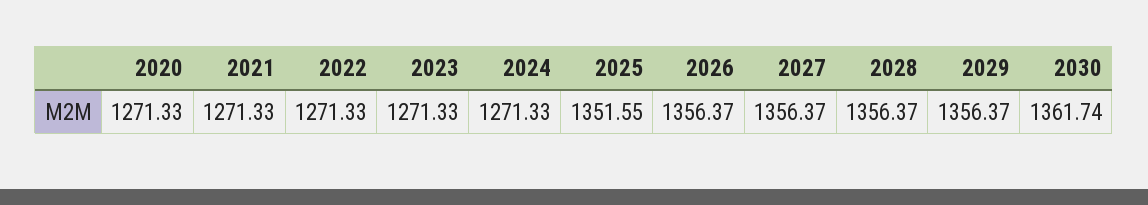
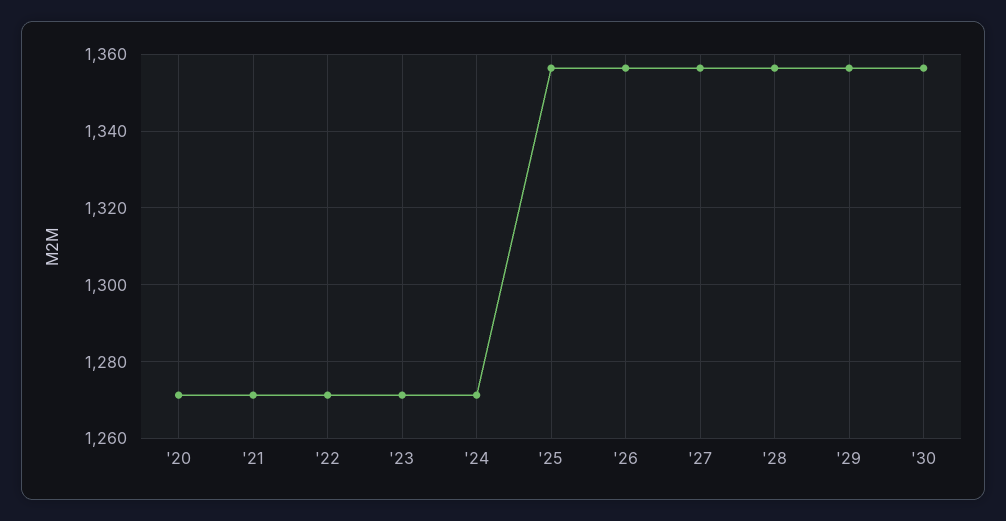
2025: 1351.55 -> 1356
2030: 1361.74 -> 1356

